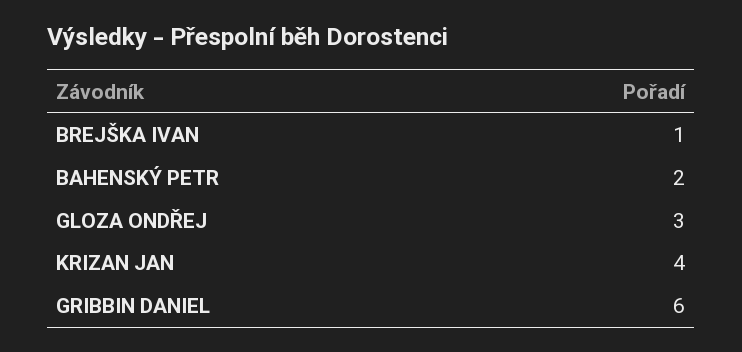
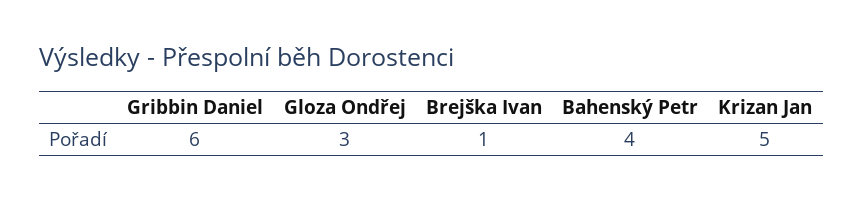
BAHENSKÝ PETR: 2 -> 4
KRIZAN JAN: 4 -> 5

